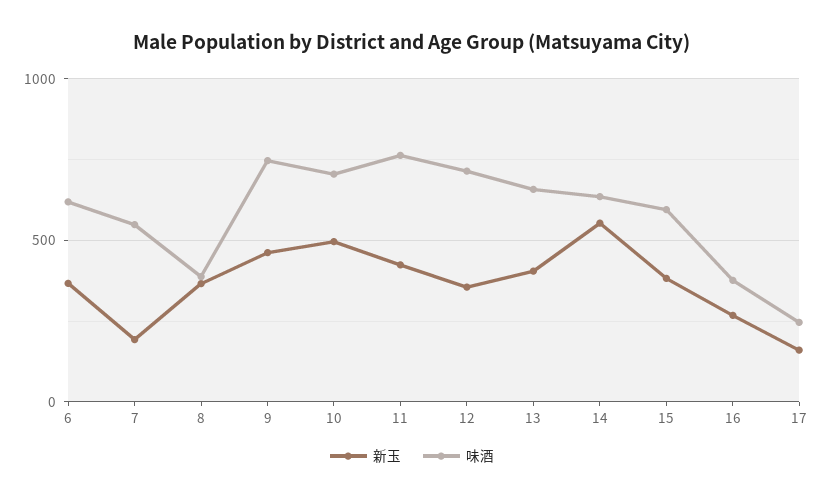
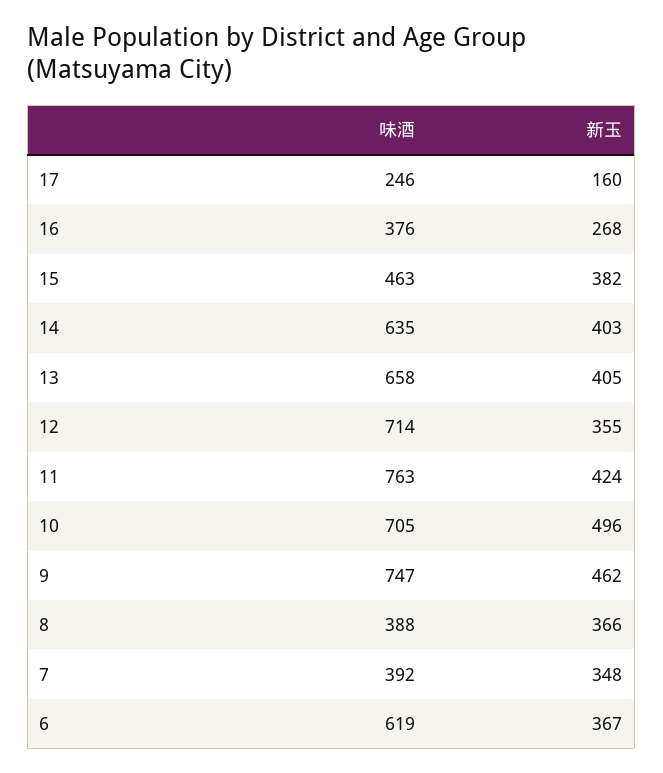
新玉, 7: 200 -> 348
味酒, 7: 550 -> 392
新玉, 14: 550 -> 403
味酒, 15: 600 -> 463

